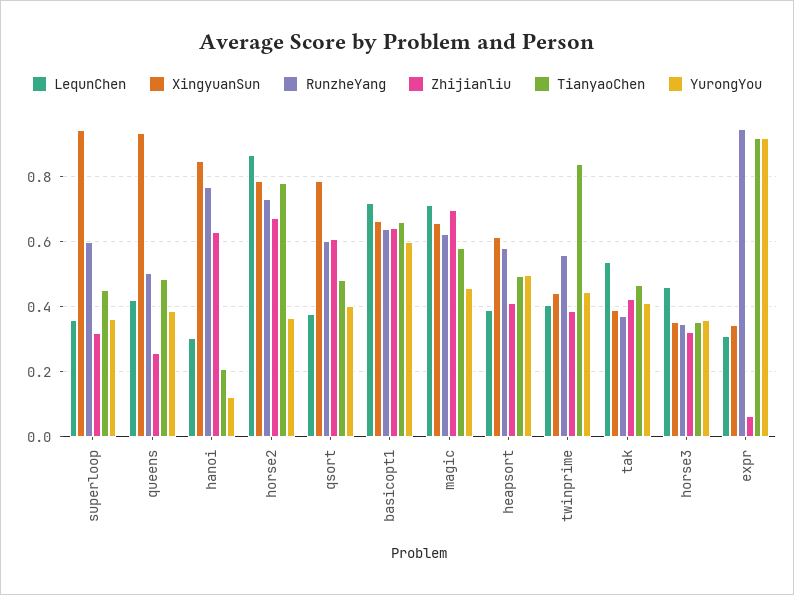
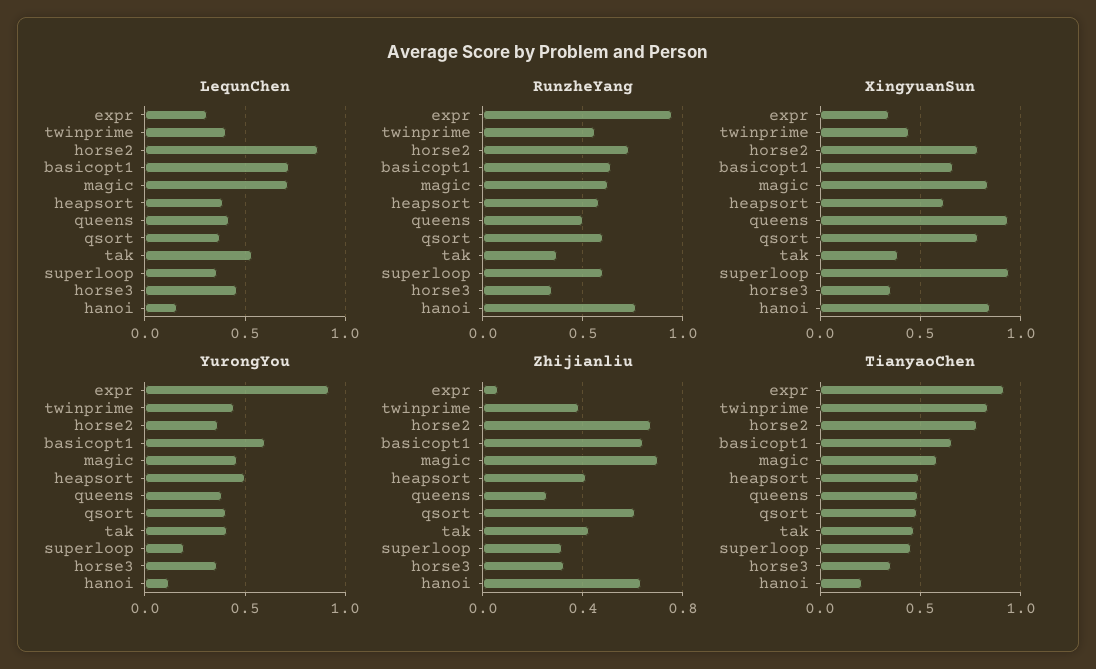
YurongYou, superloop: 0.36 -> 0.2
LequnChen, hanoi: 0.3 -> 0.15
XingyuanSun, magic: 0.66 -> 0.85

